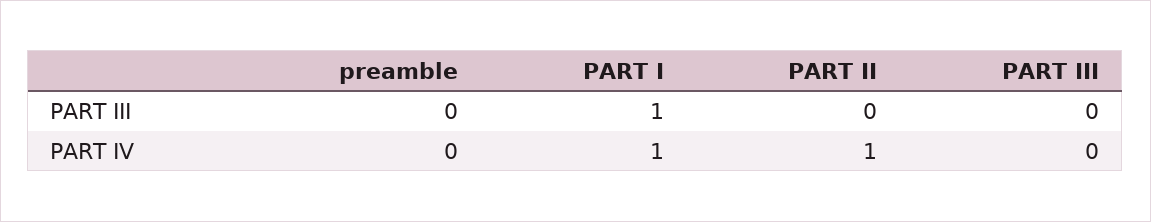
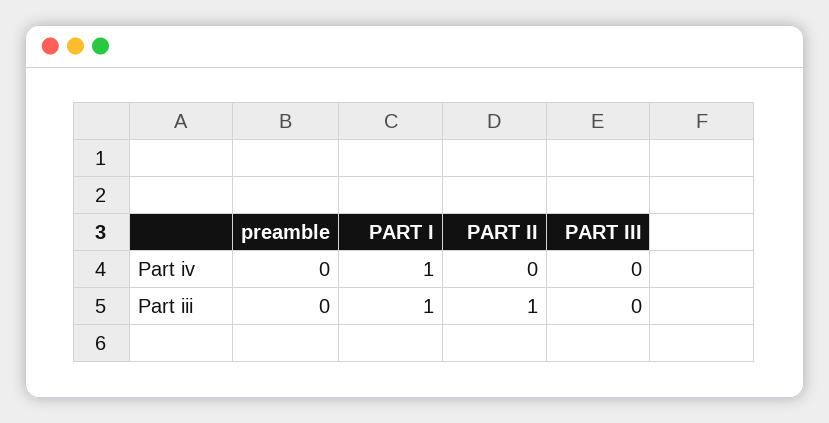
PART II, PART III: 0 -> 1
PART II, PART IV: 1 -> 0

